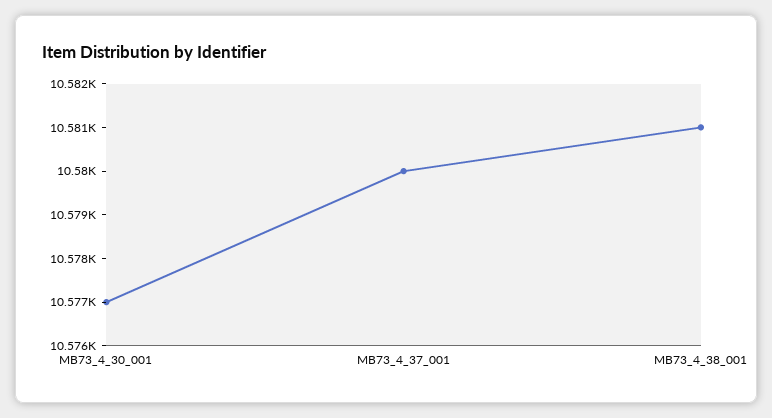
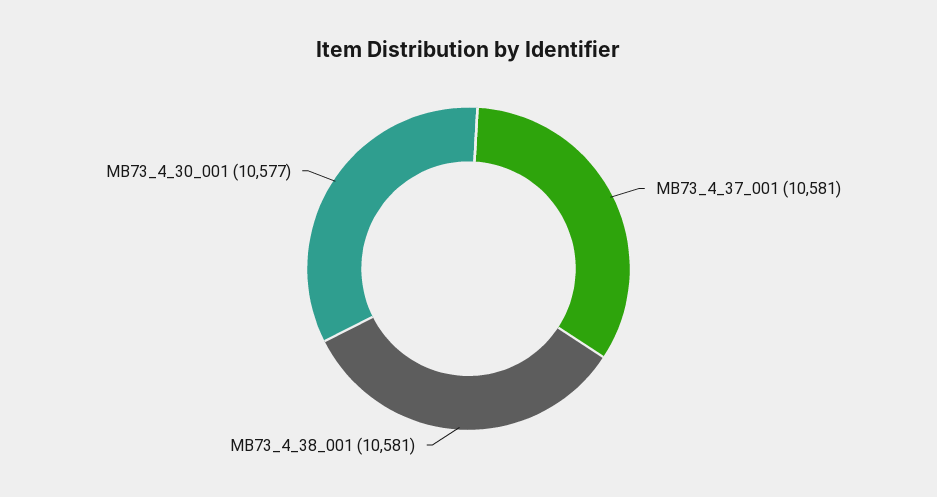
MB73_4_37_001: 10580 -> 10581

